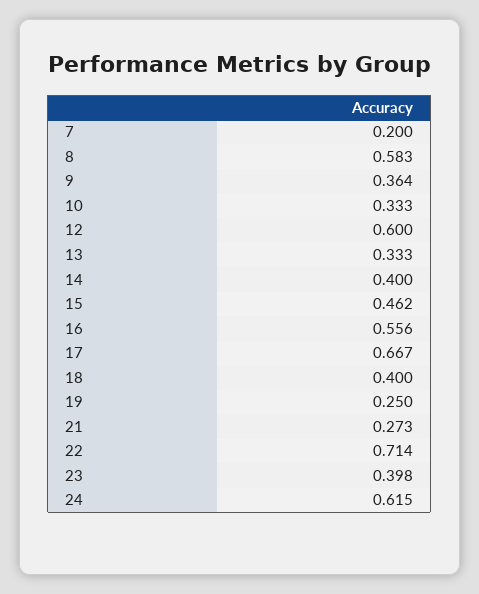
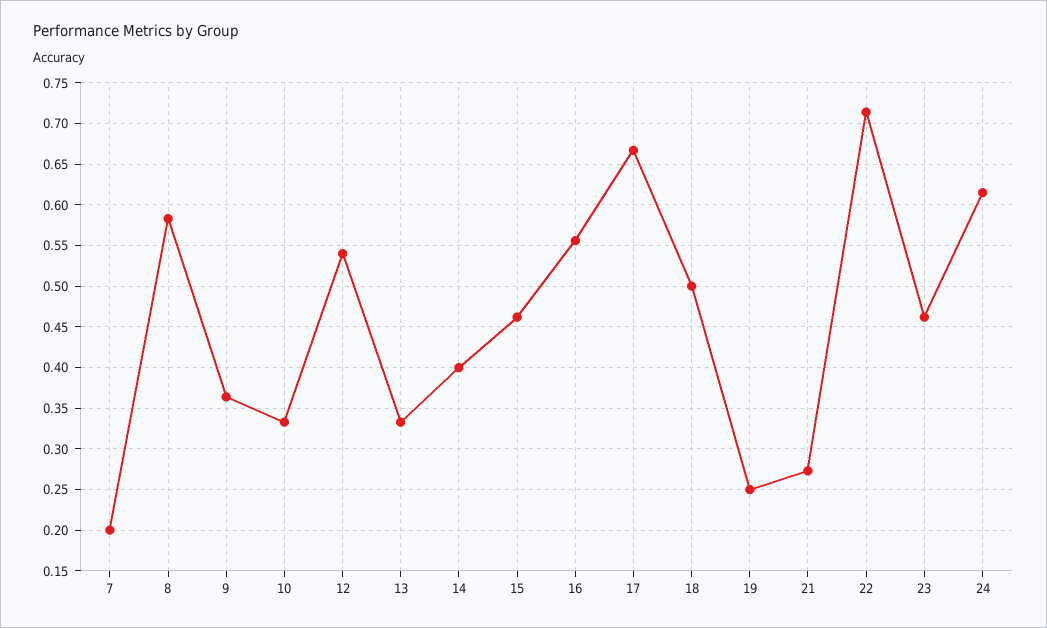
12: 0.6 -> 0.54
18: 0.4 -> 0.5
23: 0.398 -> 0.46

